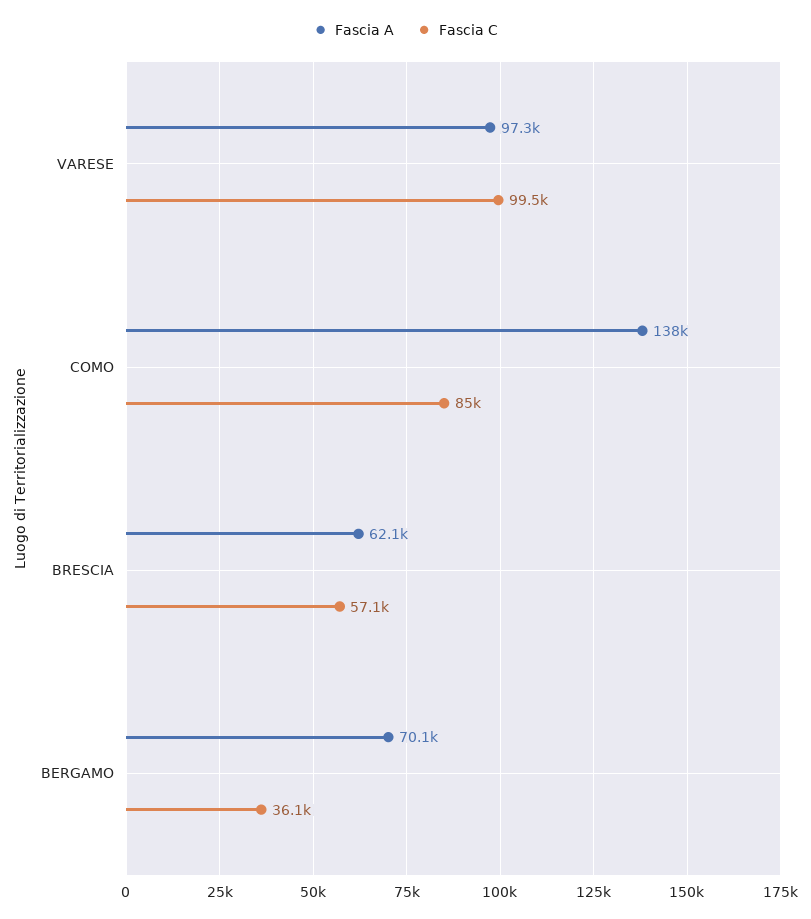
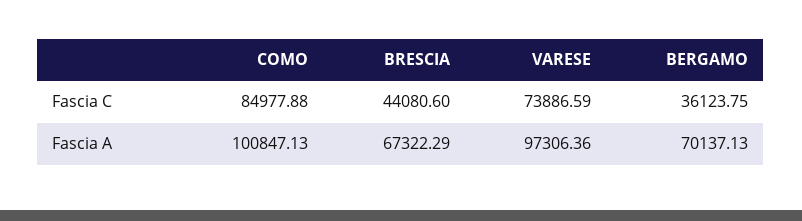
Fascia C, VARESE: 99500 -> 73886.59
Fascia A, COMO: 138000 -> 100847.13
Fascia A, BRESCIA: 62100 -> 67322.29
Fascia C, BRESCIA: 57100 -> 44080.6

